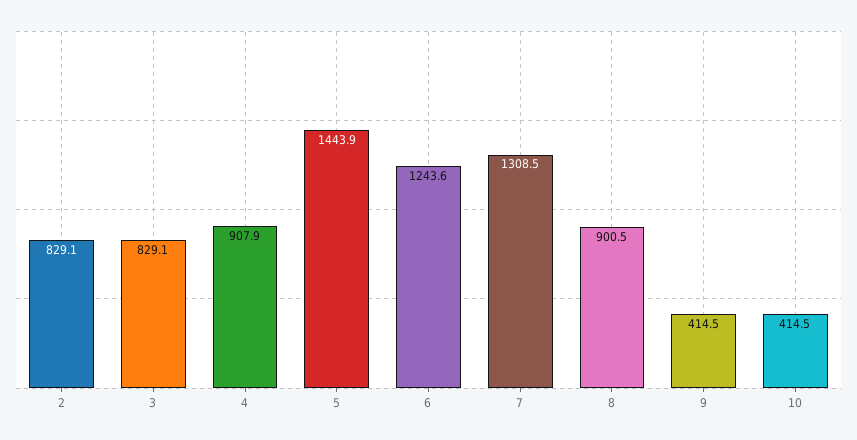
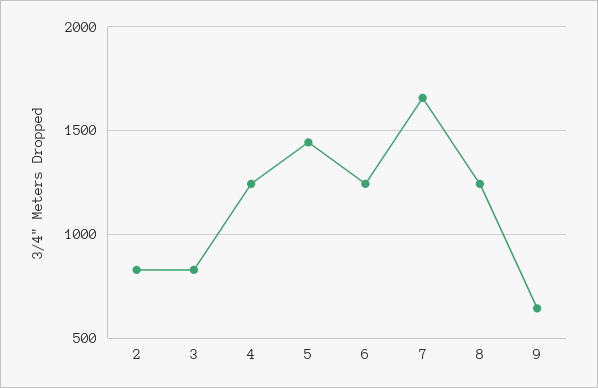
4: 907.9 -> 1250
7: 1308.5 -> 1650
8: 900.5 -> 1250
9: 414.5 -> 650
10: 414.5 -> none

